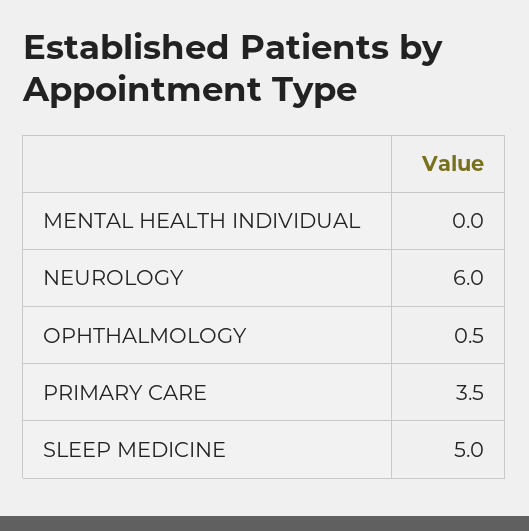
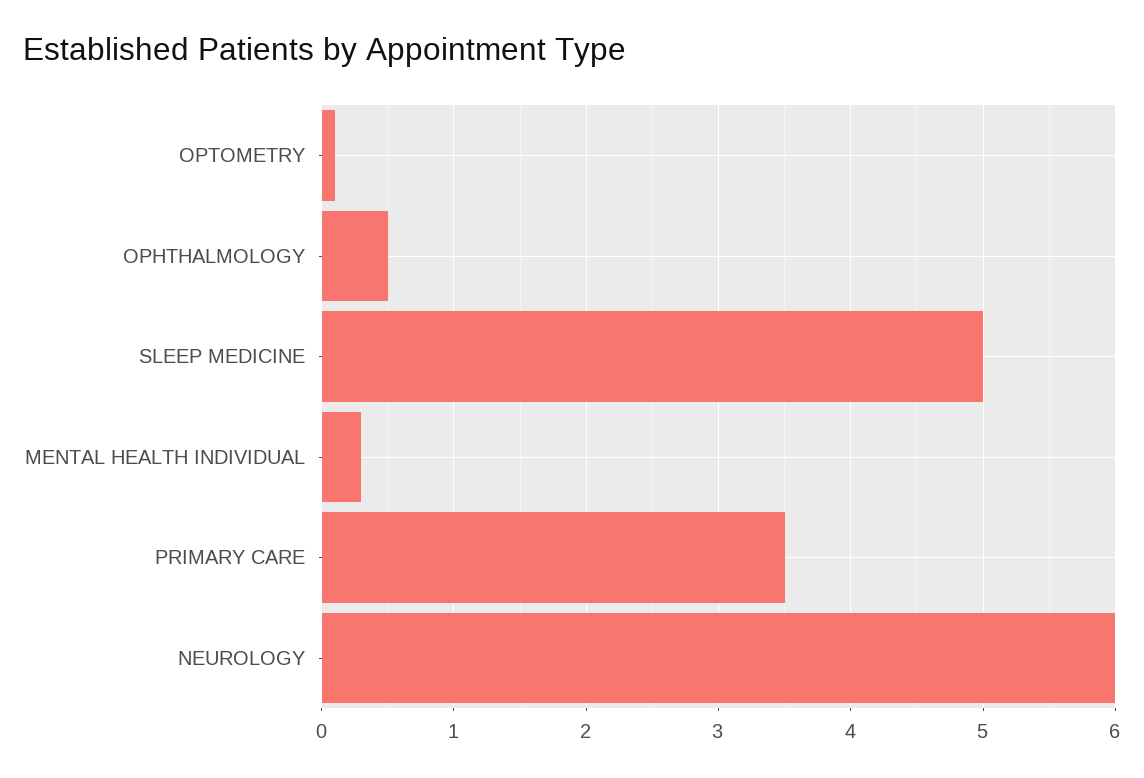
MENTAL HEALTH INDIVIDUAL: 0 -> 0.3
OPTOMETRY: none -> 0.1

